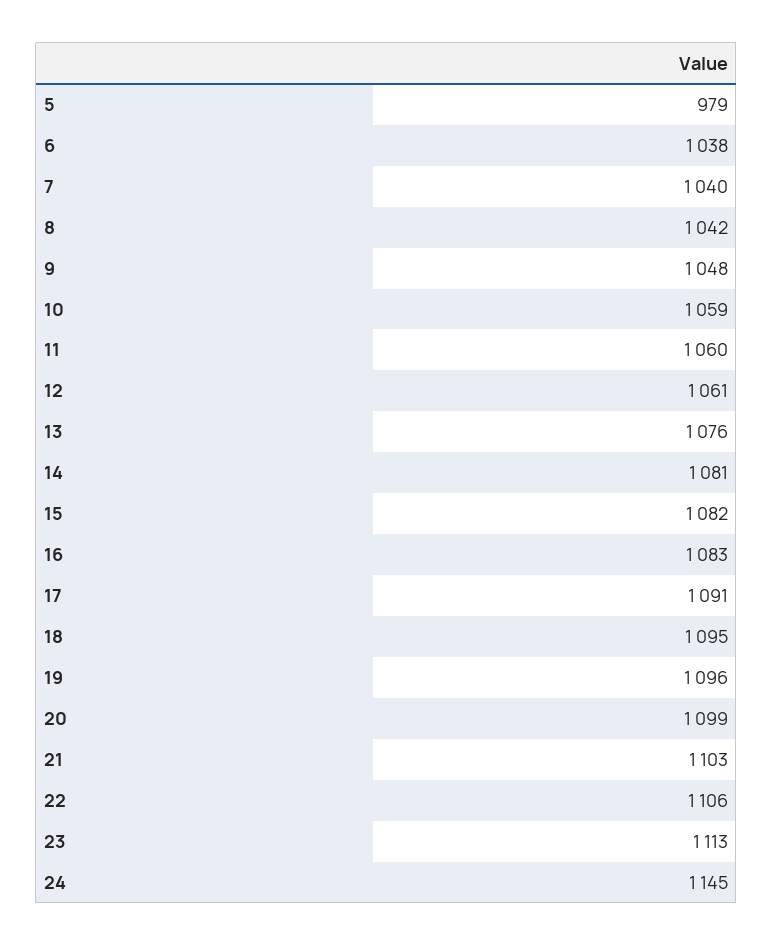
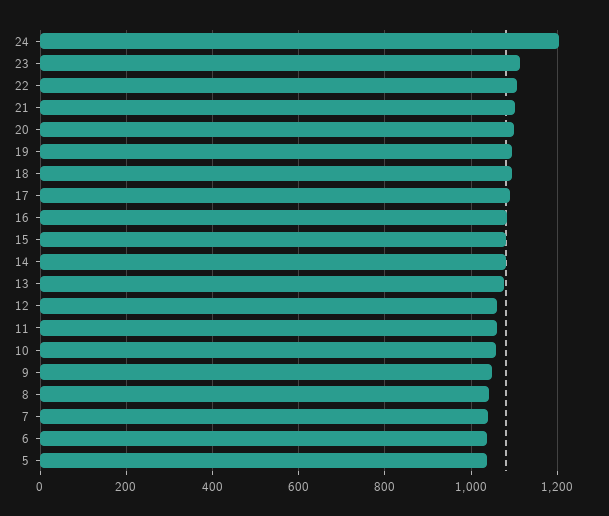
5: 979 -> 1040
24: 1145 -> 1200

